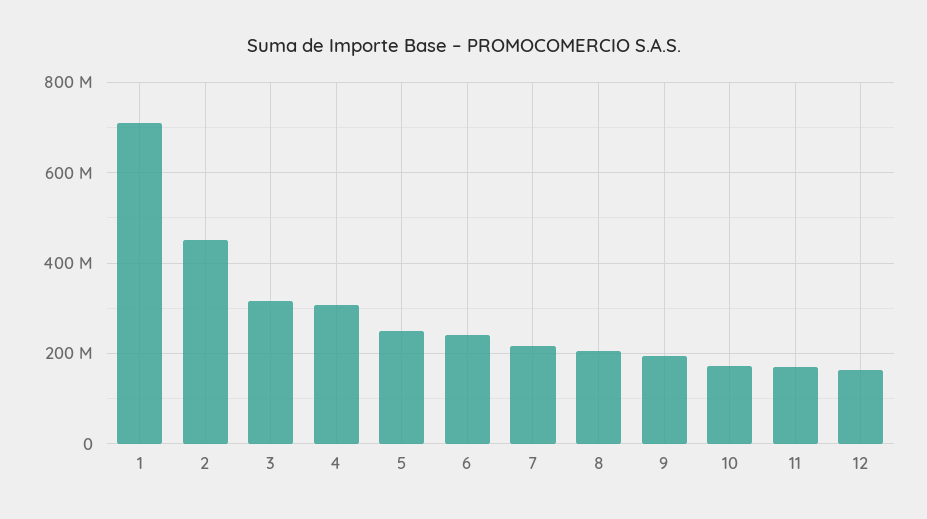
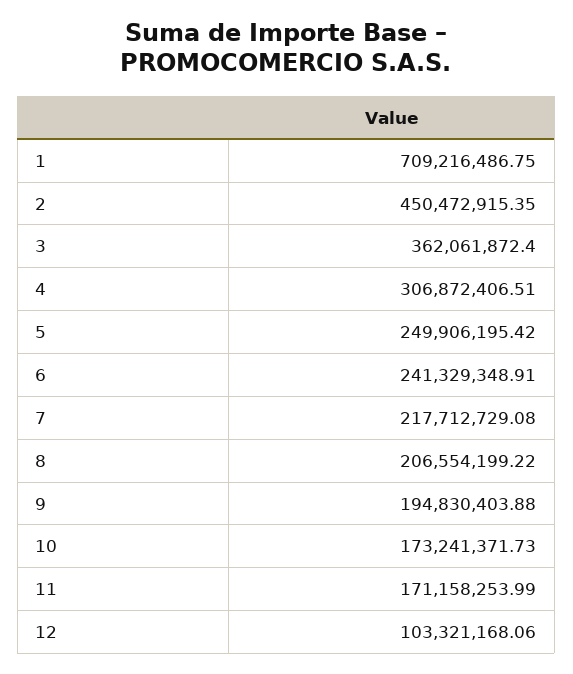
3: 320000000 -> 362061872.4
12: 160000000 -> 103321168.06

